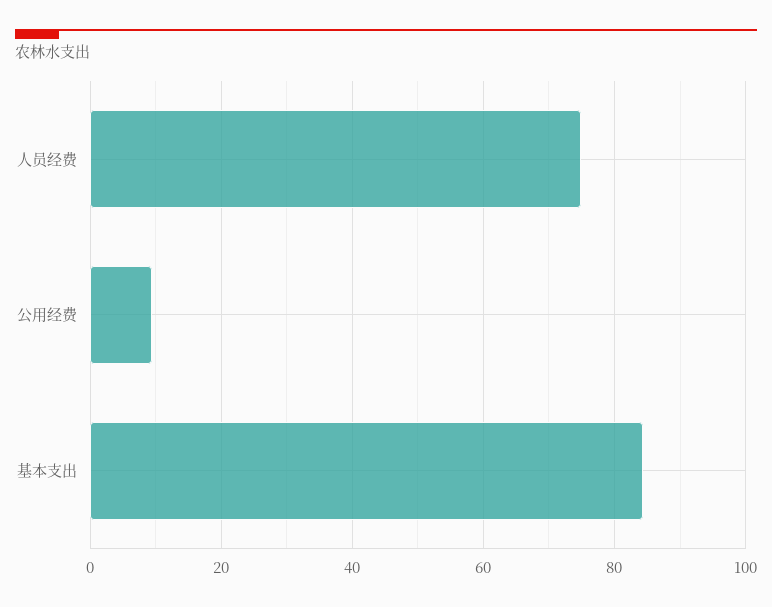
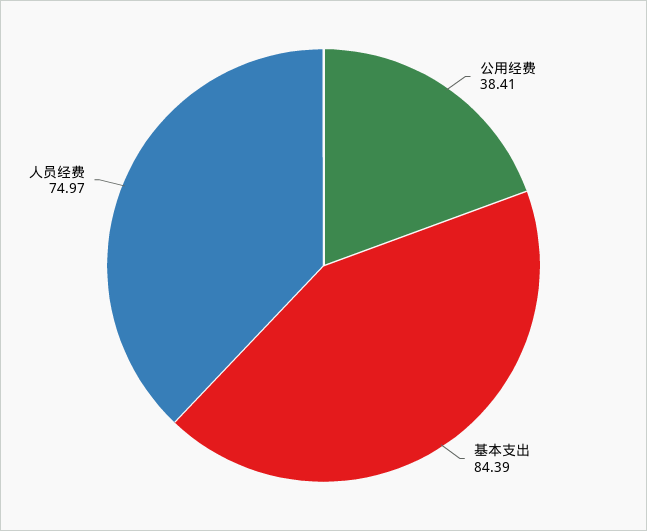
公用经费: 10 -> 38.41

